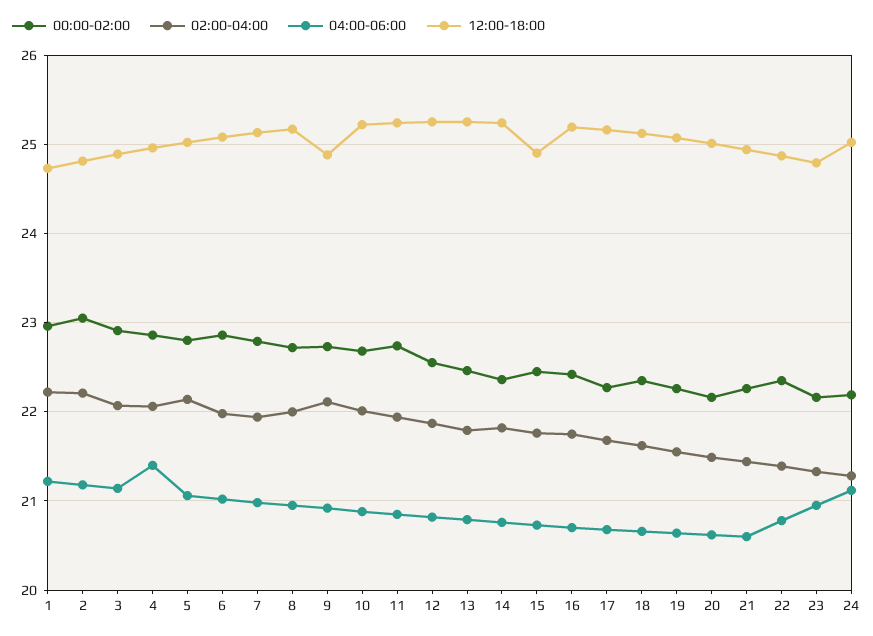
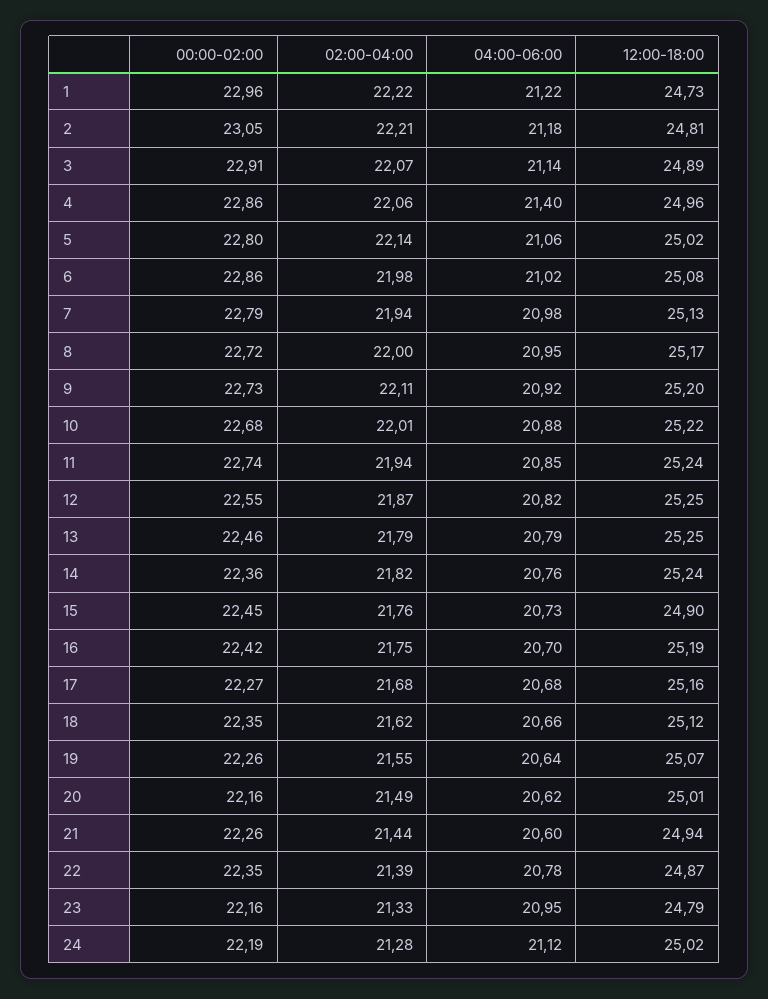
12:00-18:00, 9: 24.9 -> 25.2

